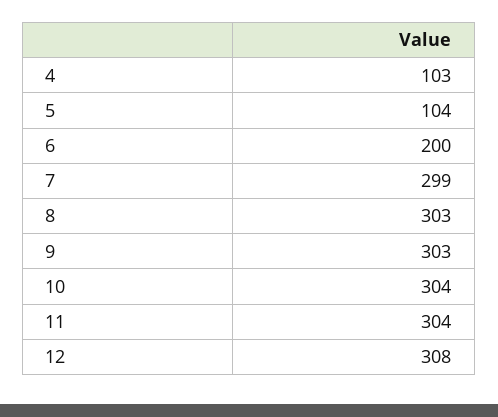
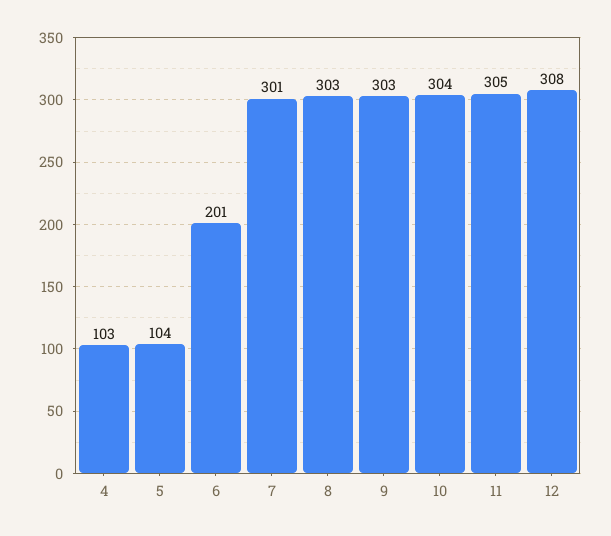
6: 200 -> 201
7: 299 -> 301
11: 304 -> 305

